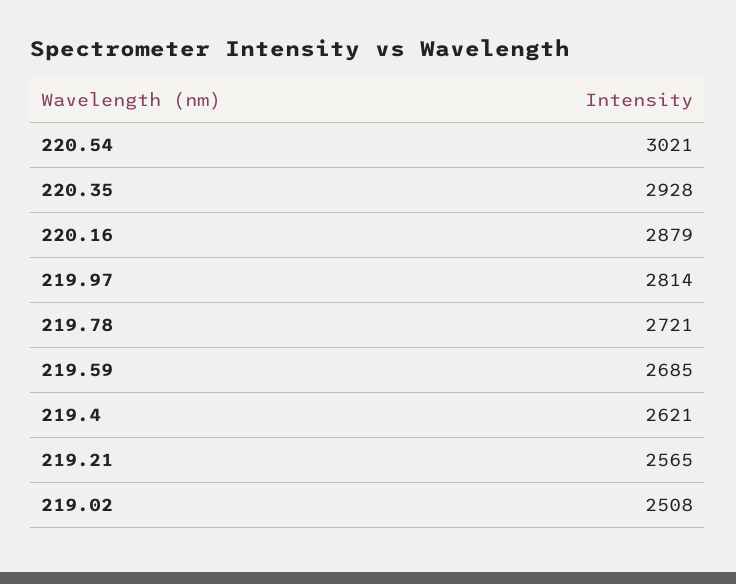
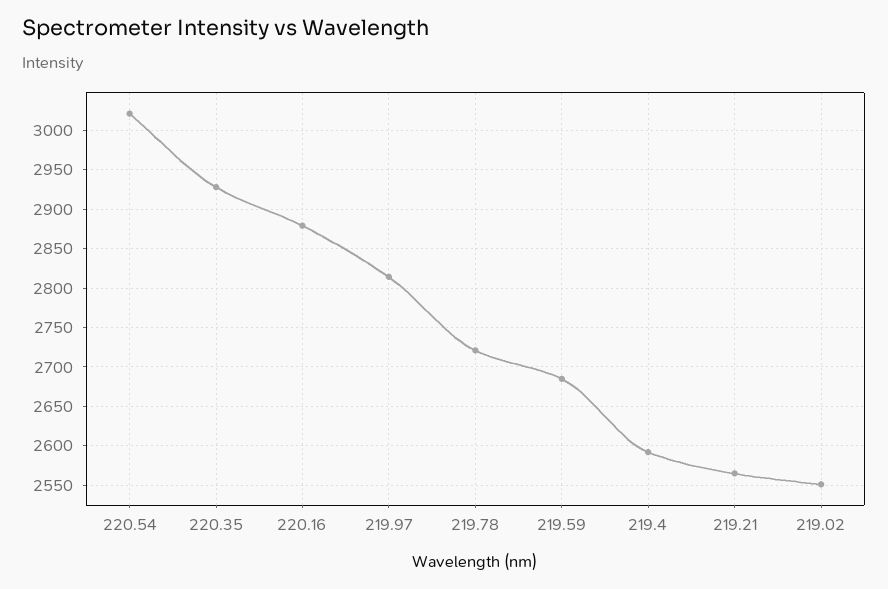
219.4: 2621 -> 2590
219.02: 2508 -> 2550

